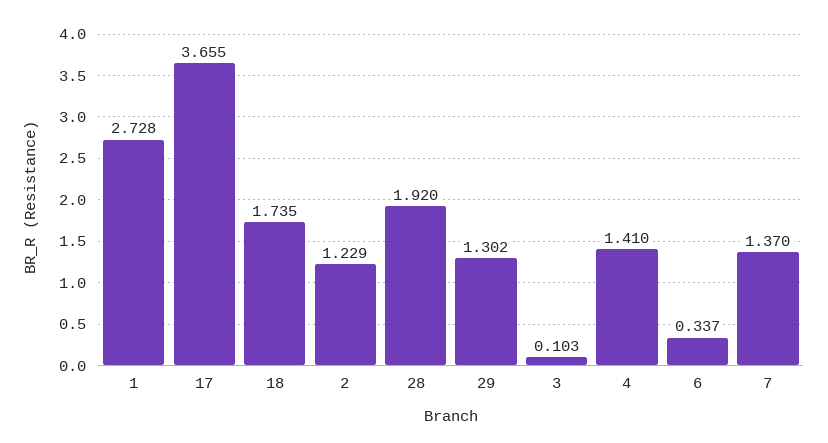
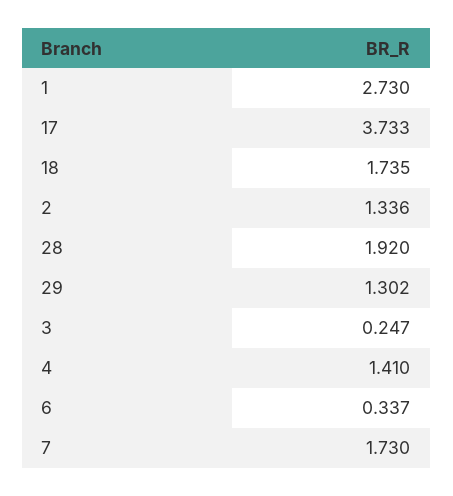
1: 2.728 -> 2.73
17: 3.655 -> 3.733
2: 1.229 -> 1.336
3: 0.103 -> 0.247
7: 1.37 -> 1.73

